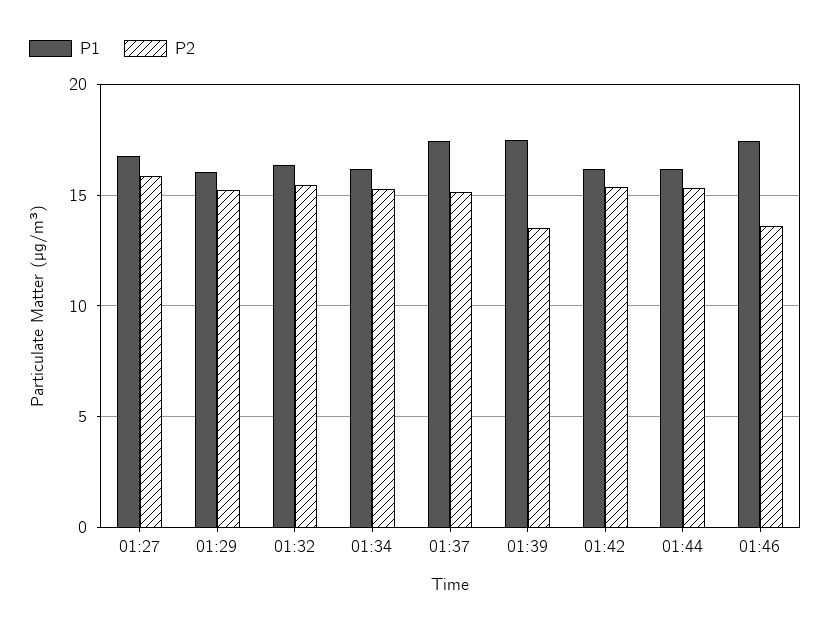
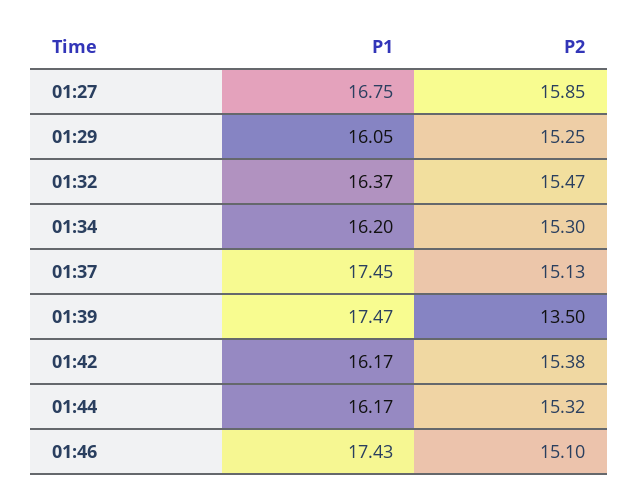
P2, 01:46: 13.5 -> 15.1

